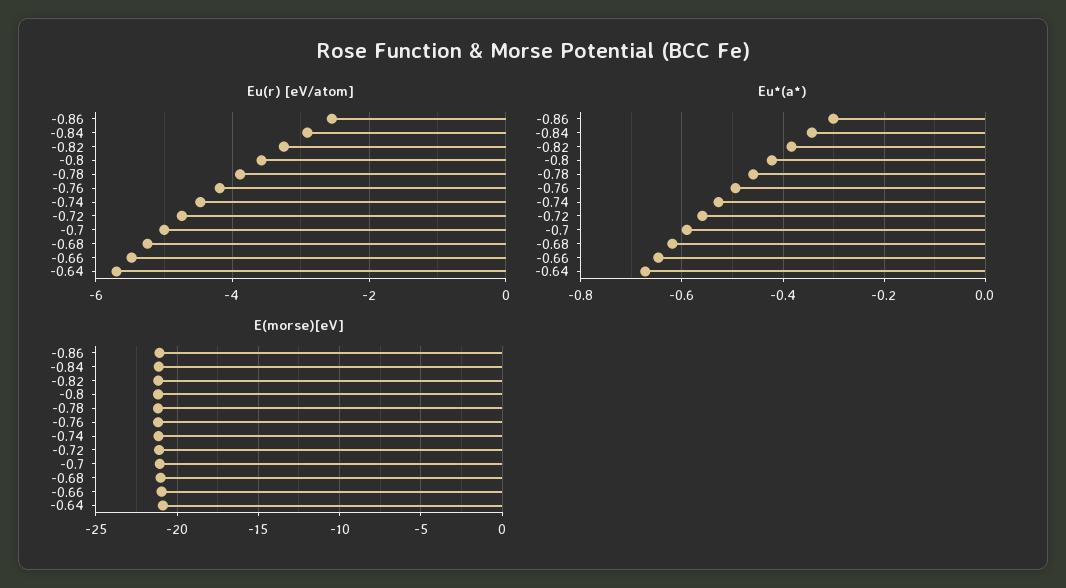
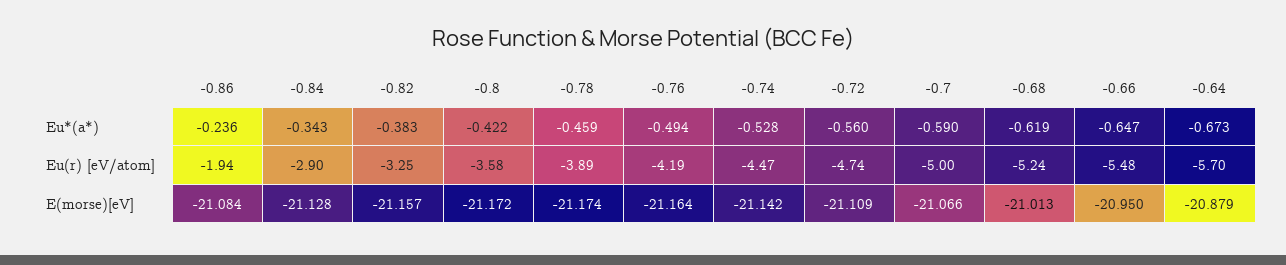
Eu(r) [eV/atom], -0.86: -2.6 -> -1.94
Eu*(a*), -0.86: -0.3 -> -0.236

